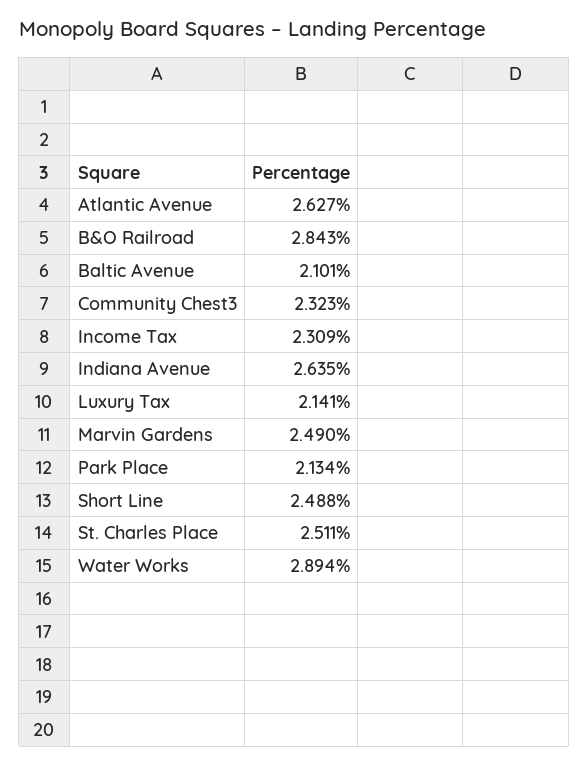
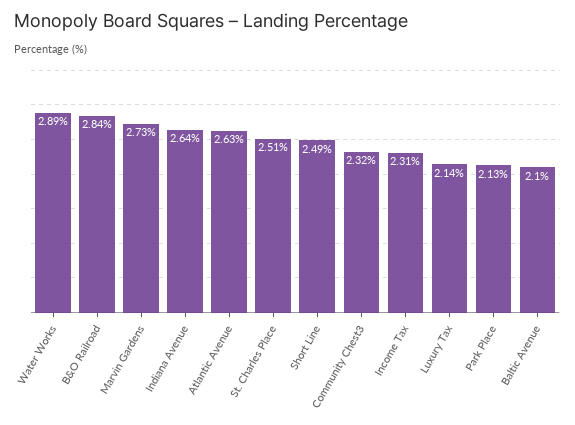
Marvin Gardens: 2.49 -> 2.73

